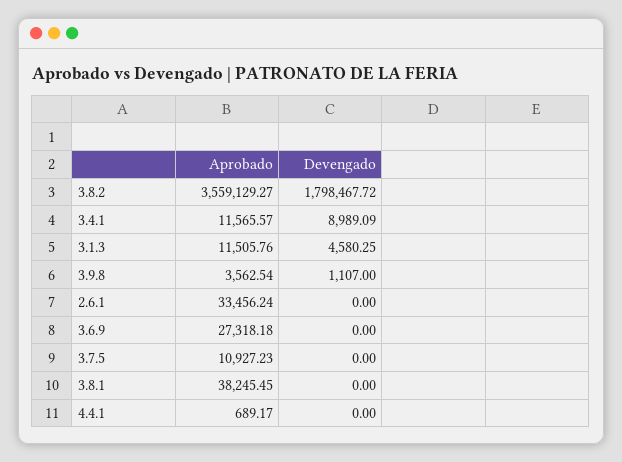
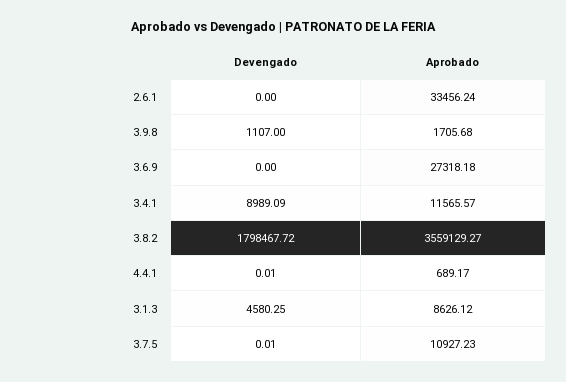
Aprobado, 3.1.3: 11505.76 -> 8626.12
Aprobado, 3.9.8: 3562.54 -> 1705.68
Devengado, 3.7.5: 0 -> 0.01
Aprobado, 3.8.1: 38245.45 -> none
Devengado, 3.8.1: 0 -> none
Devengado, 4.4.1: 0 -> 0.01

